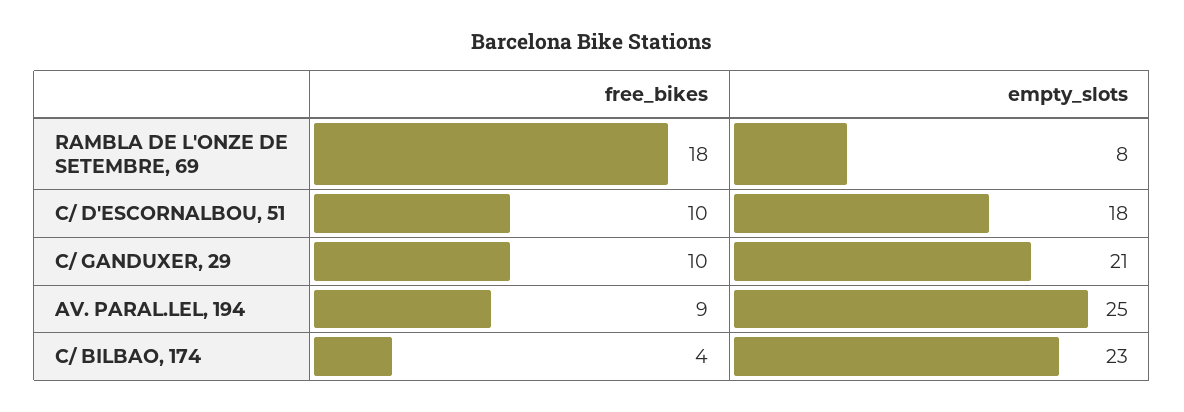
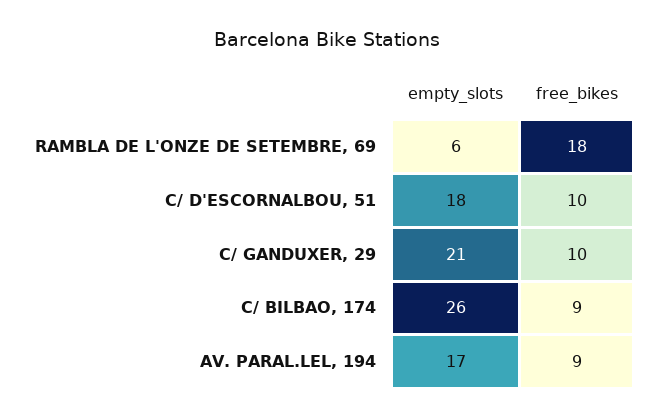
empty_slots, RAMBLA DE L'ONZE DE SETEMBRE, 69: 8 -> 6
empty_slots, AV. PARAL.LEL, 194: 25 -> 17
free_bikes, C/ BILBAO, 174: 4 -> 9
empty_slots, C/ BILBAO, 174: 23 -> 26

